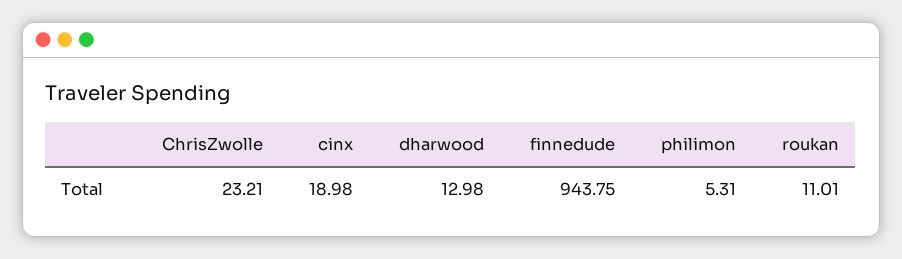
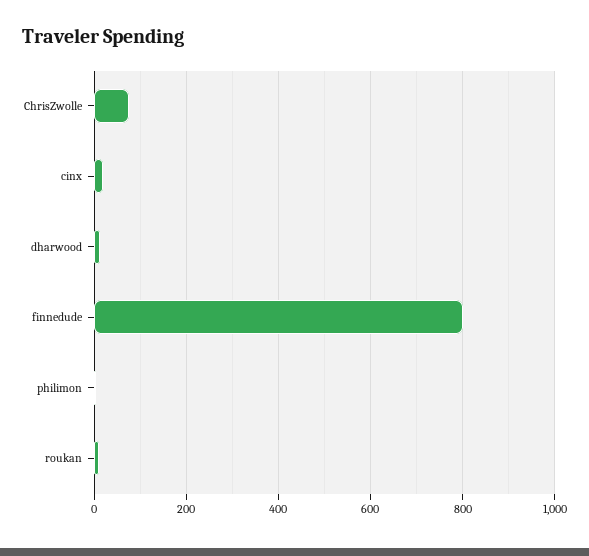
ChrisZwolle: 23.21 -> 80
finnedude: 943.75 -> 800

